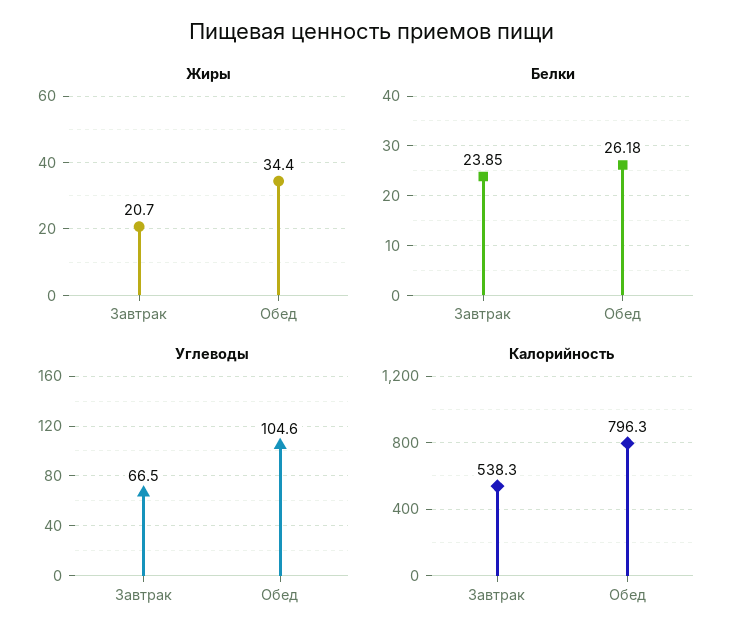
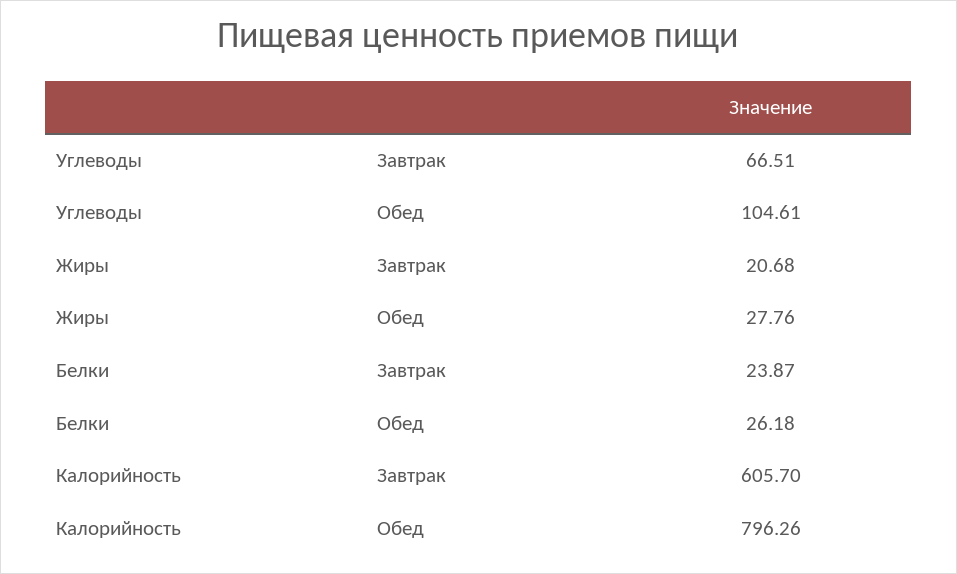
Жиры, Обед: 34.4 -> 27.76
Белки, Завтрак: 23.85 -> 23.87
Калорийность, Завтрак: 538.3 -> 605.7

